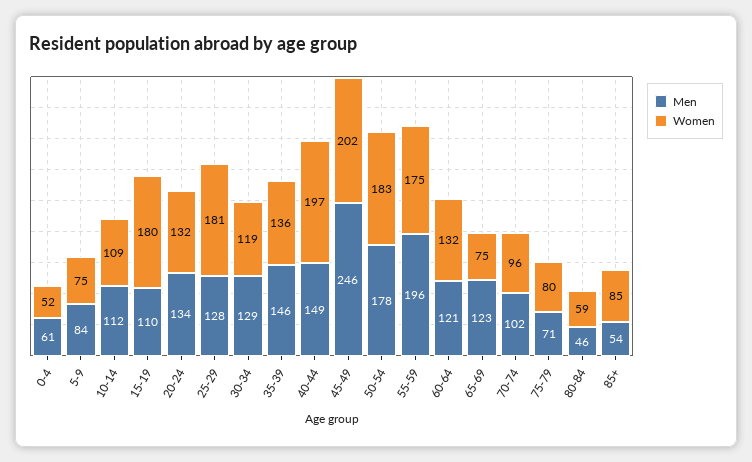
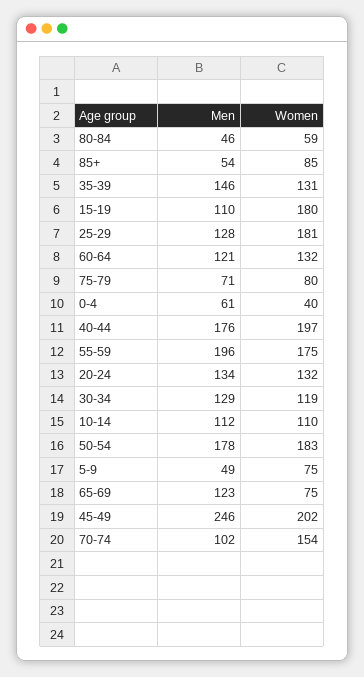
Women, 0-4: 52 -> 40
Men, 5-9: 84 -> 49
Women, 10-14: 109 -> 110
Women, 35-39: 136 -> 131
Men, 40-44: 149 -> 176
Women, 70-74: 96 -> 154

